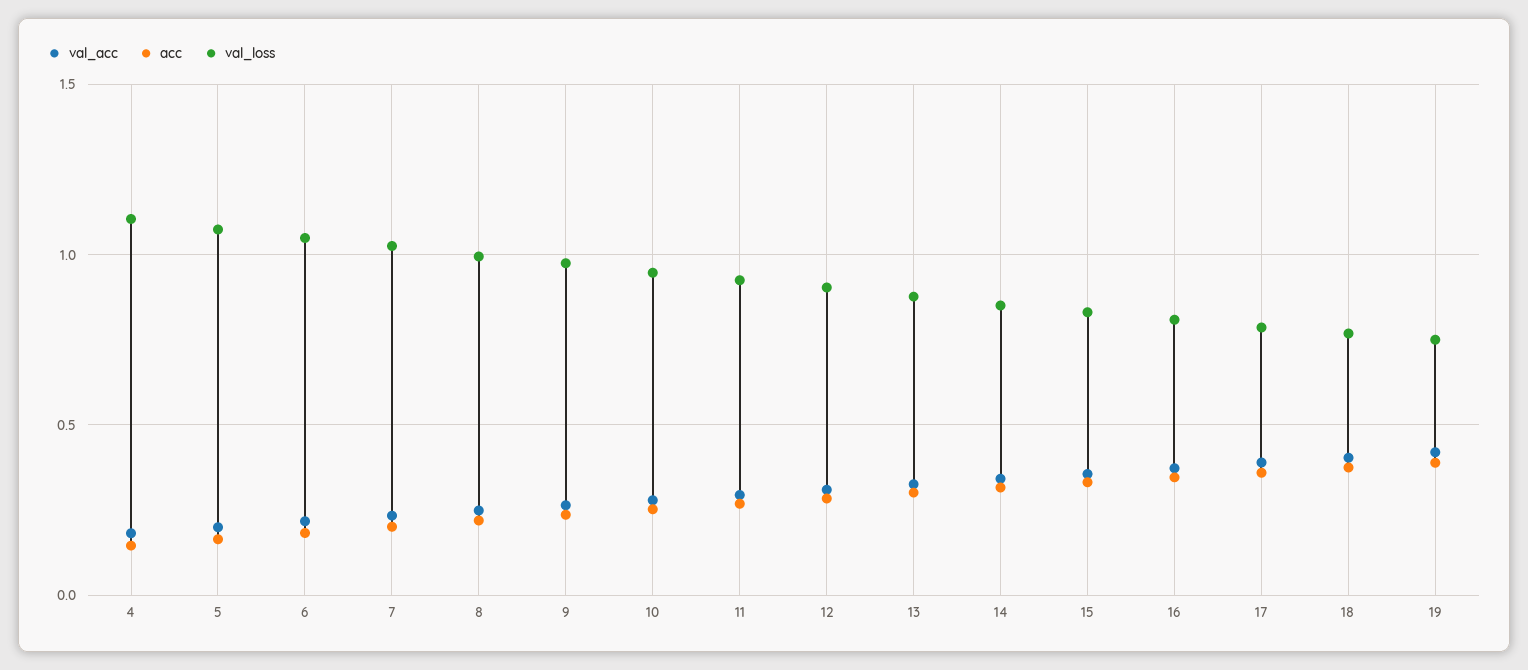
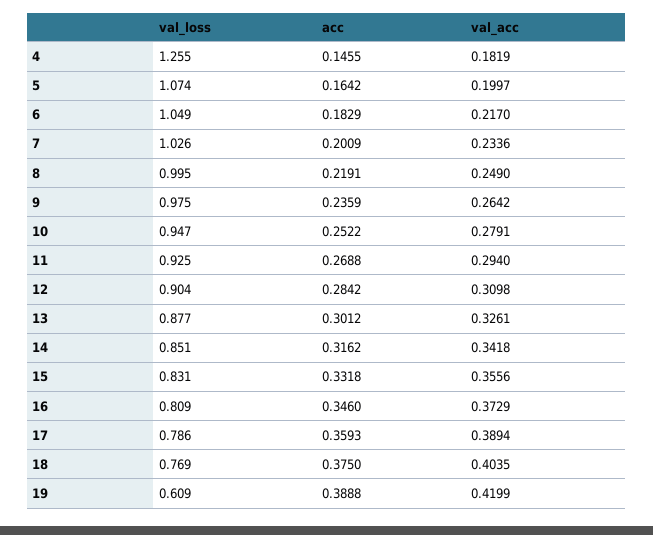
val_loss, 4: 1.1 -> 1.255
val_loss, 19: 0.75 -> 0.609

